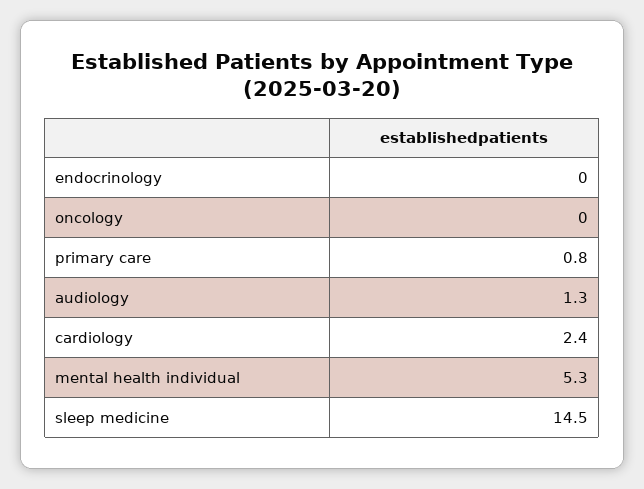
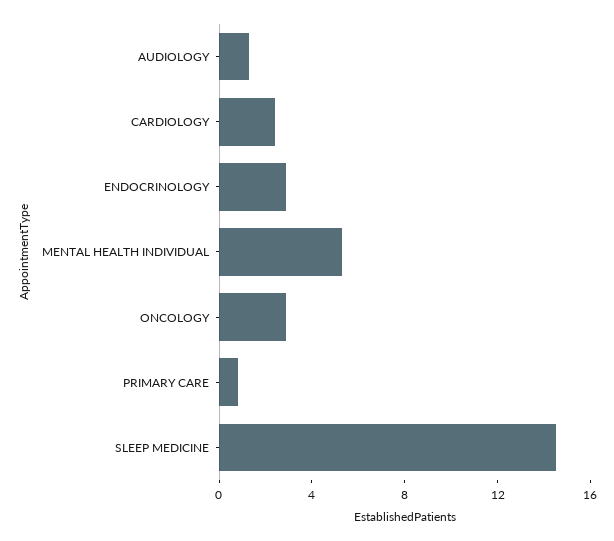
endocrinology: 0 -> 3
oncology: 0 -> 3

